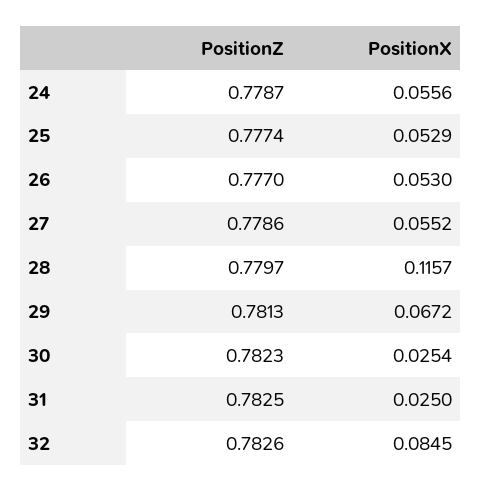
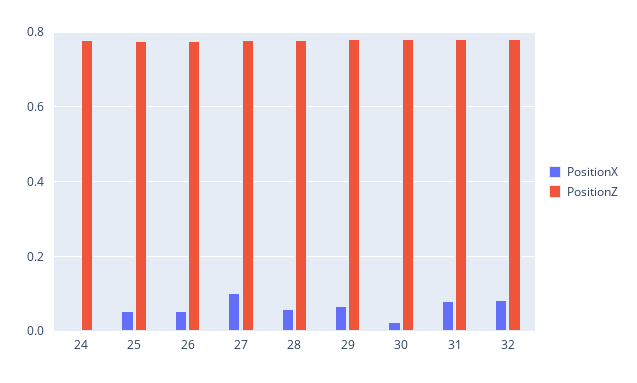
PositionX, 24: 0.0556 -> 0
PositionX, 27: 0.0552 -> 0.1
PositionX, 28: 0.1157 -> 0.06
PositionX, 31: 0.025 -> 0.08

